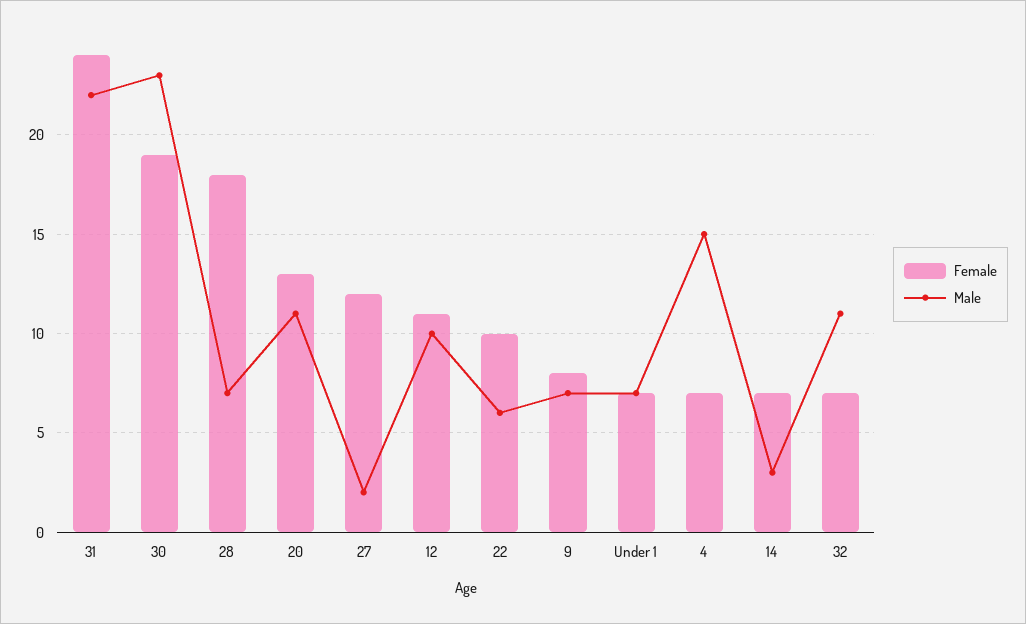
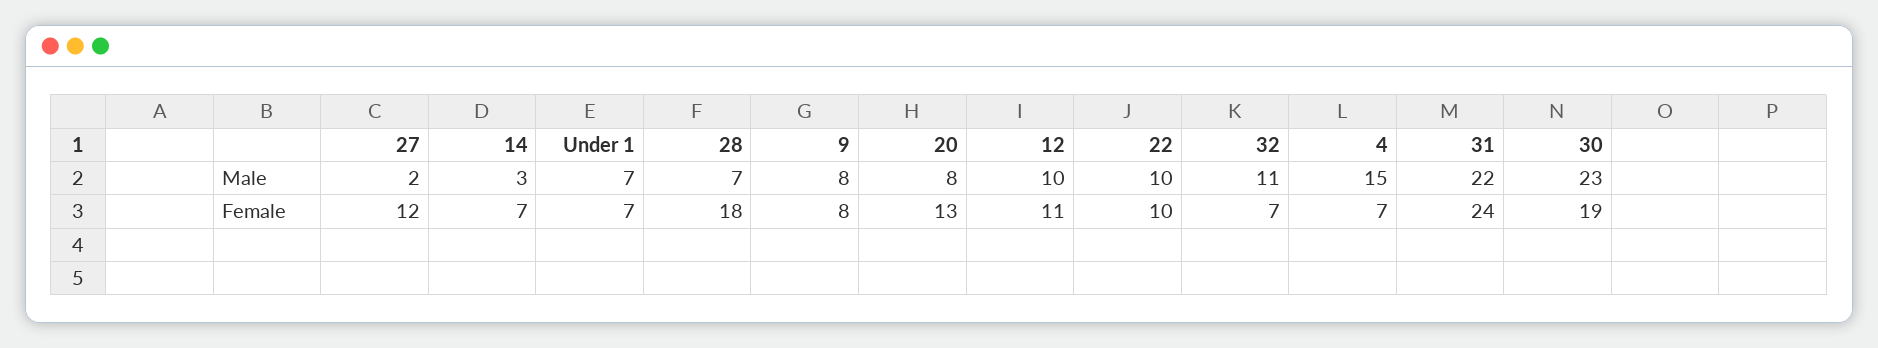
Male, 20: 11 -> 8
Male, 22: 6 -> 10
Male, 9: 7 -> 8

